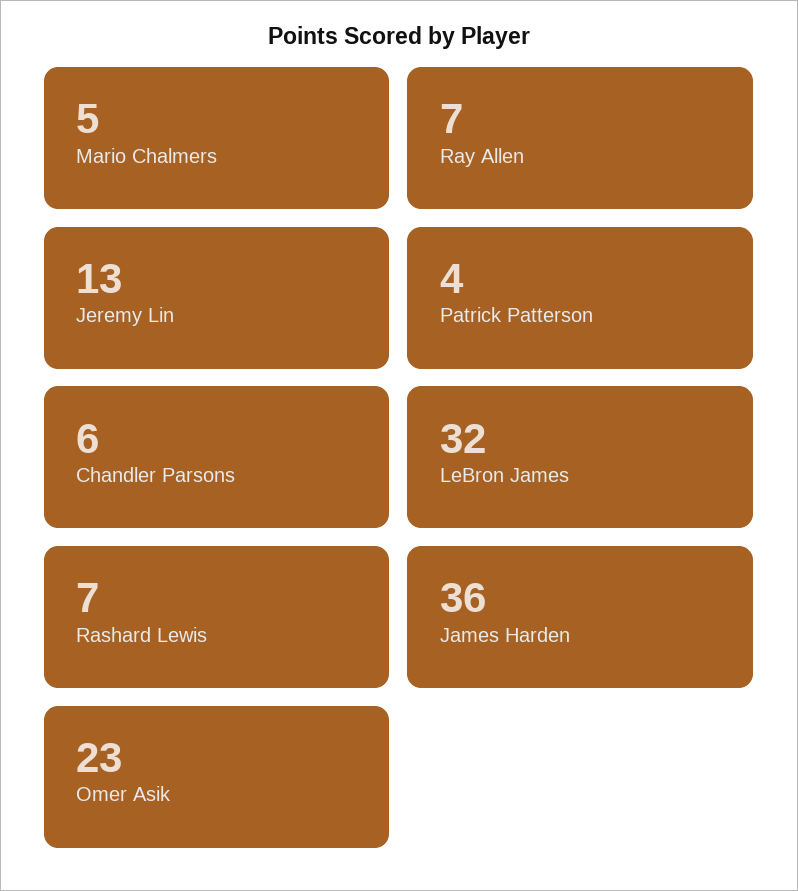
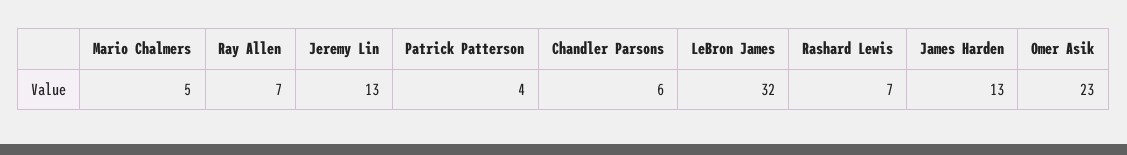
James Harden: 36 -> 13

